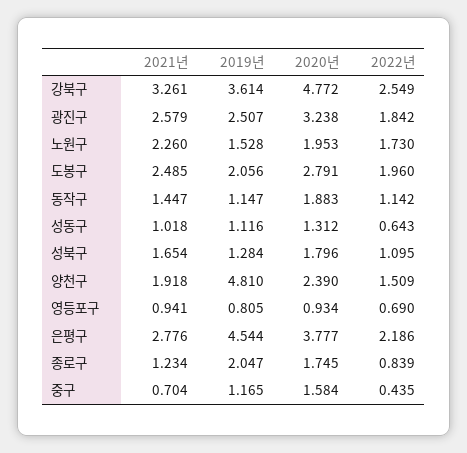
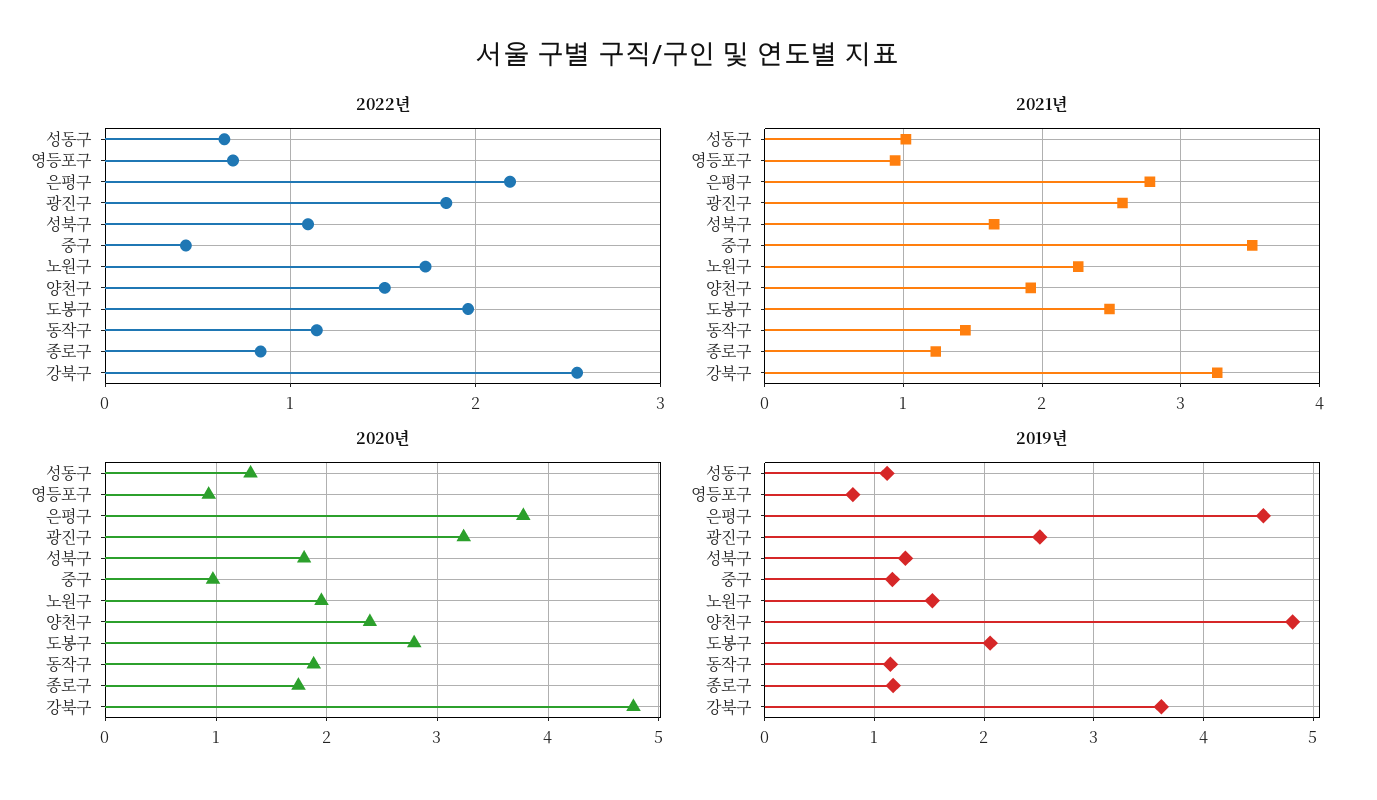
2019년, 종로구: 2.047 -> 1.2
2021년, 중구: 0.704 -> 3.5
2020년, 중구: 1.584 -> 1

